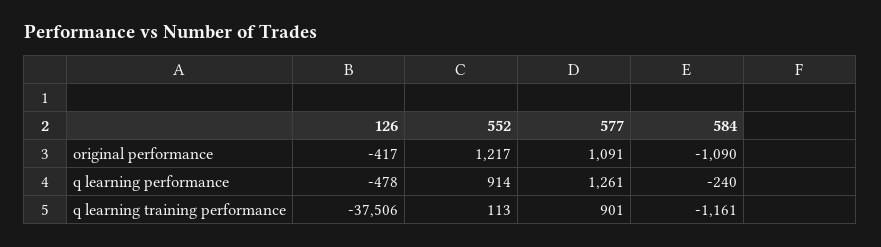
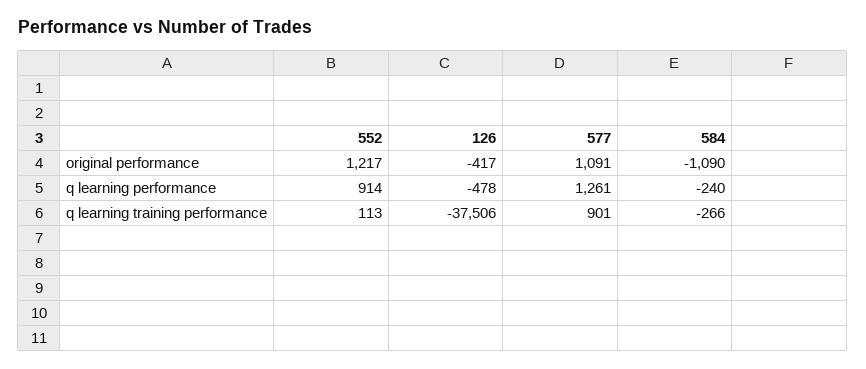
584, q learning training performance: -1161 -> -266

